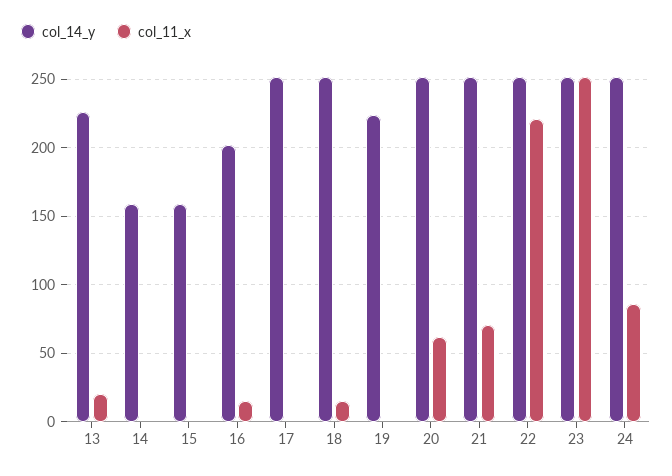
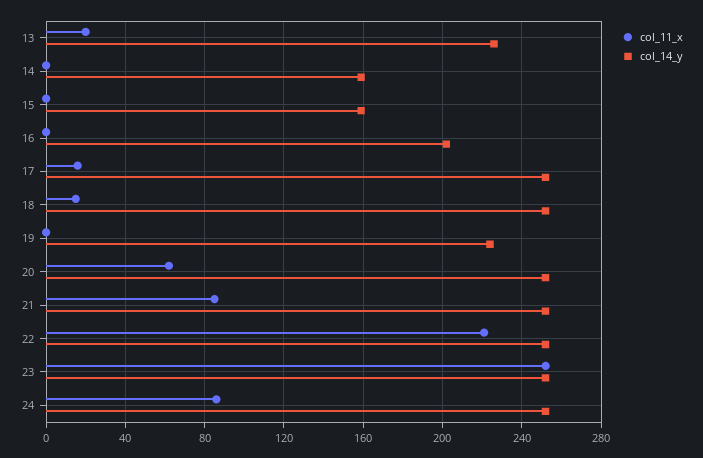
col_11_x, 16: 15 -> 0
col_11_x, 17: 0 -> 15
col_11_x, 21: 70 -> 85

